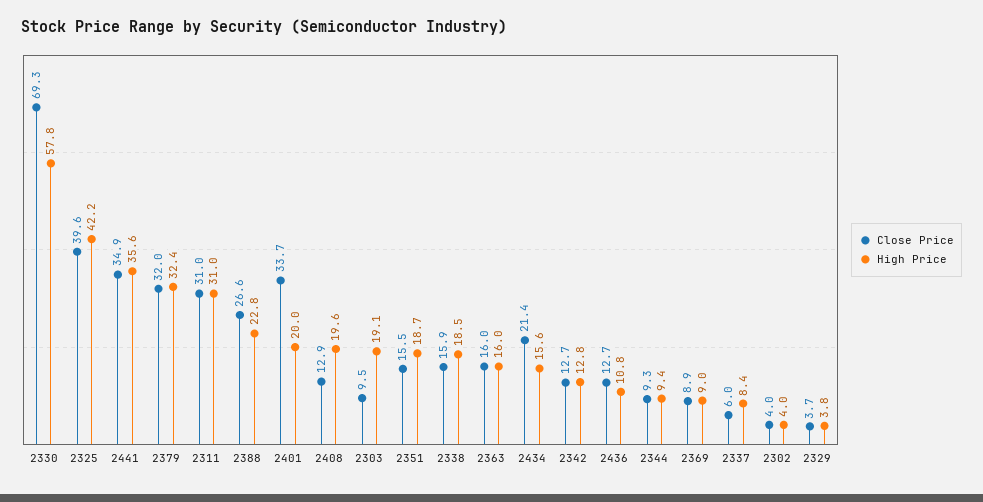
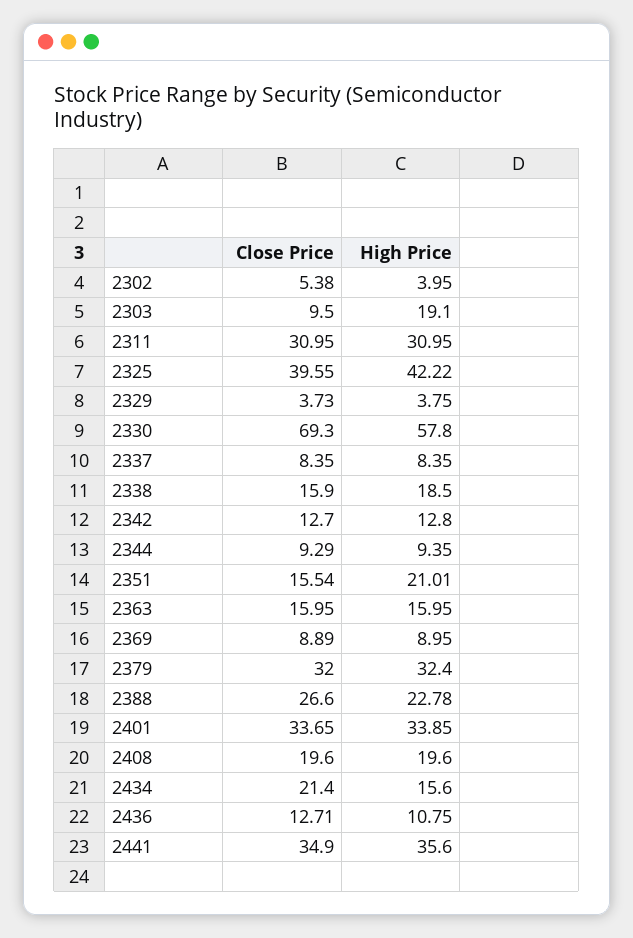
High Price, 2401: 20 -> 33.85
Close Price, 2408: 12.9 -> 19.6
High Price, 2351: 18.7 -> 21.01
Close Price, 2337: 6 -> 8.35
Close Price, 2302: 4 -> 5.38

